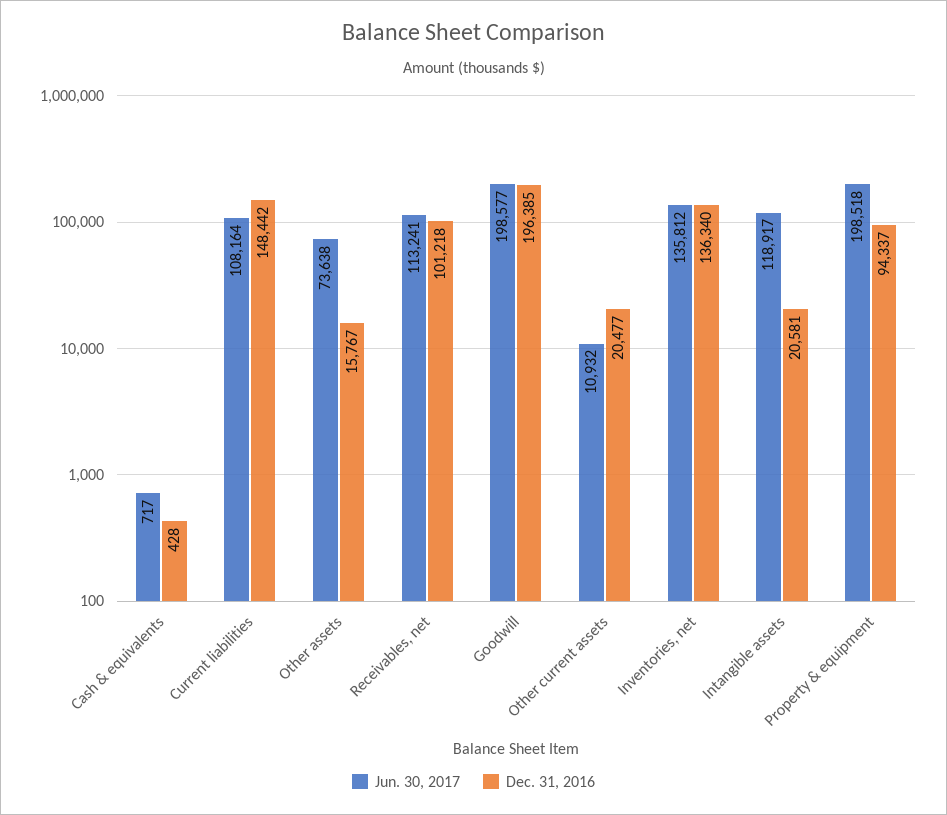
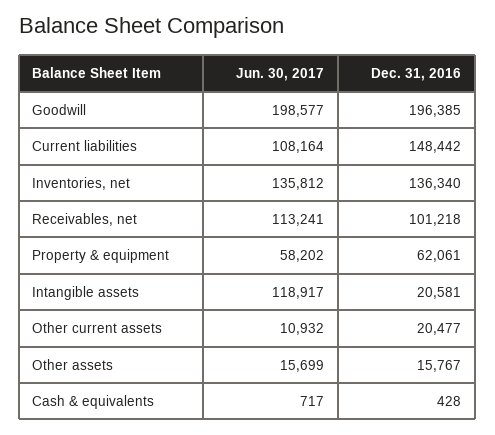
Jun. 30, 2017, Other assets: 73638 -> 15699
Jun. 30, 2017, Property & equipment: 198518 -> 58202
Dec. 31, 2016, Property & equipment: 94337 -> 62061

